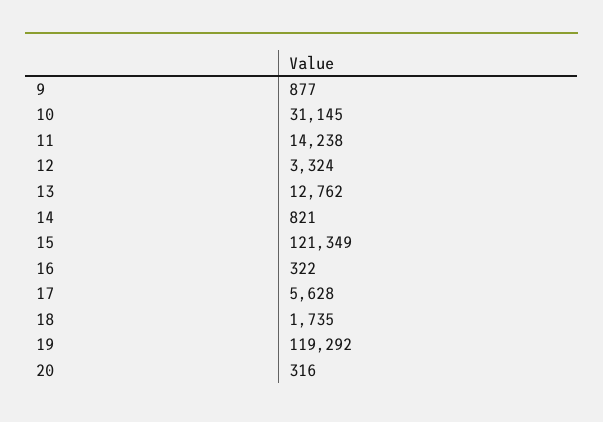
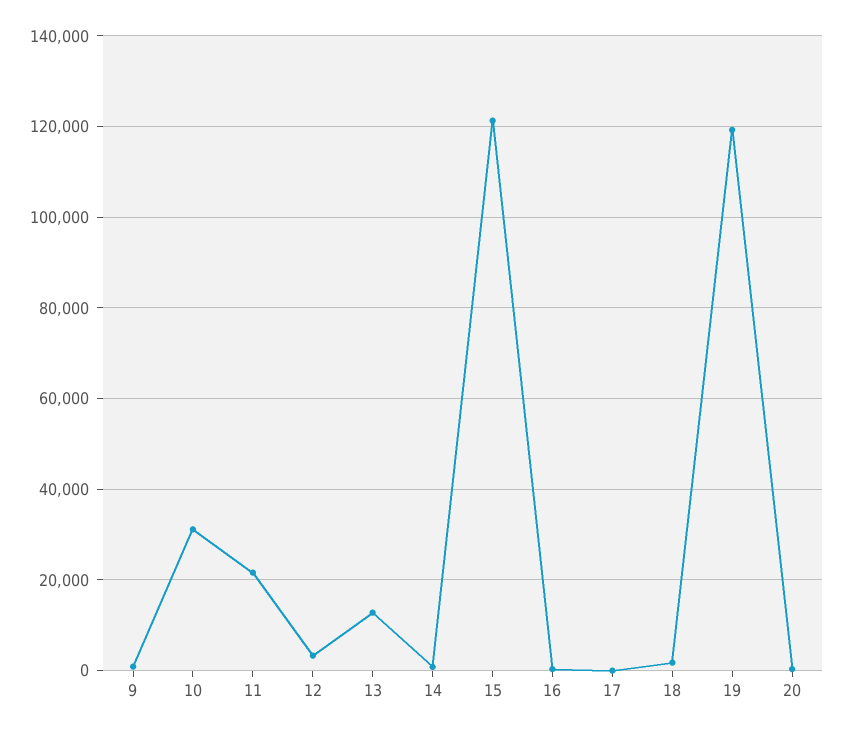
11: 14238 -> 22000
17: 5628 -> 0

